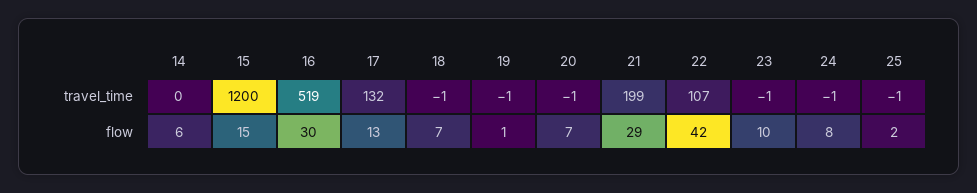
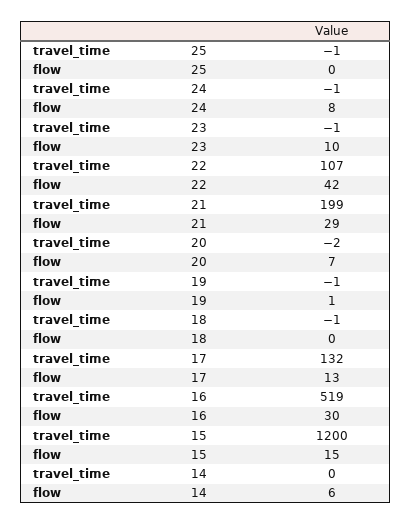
20, travel_time: -1 -> -2
18, flow: 7 -> 0
25, flow: 2 -> 0

